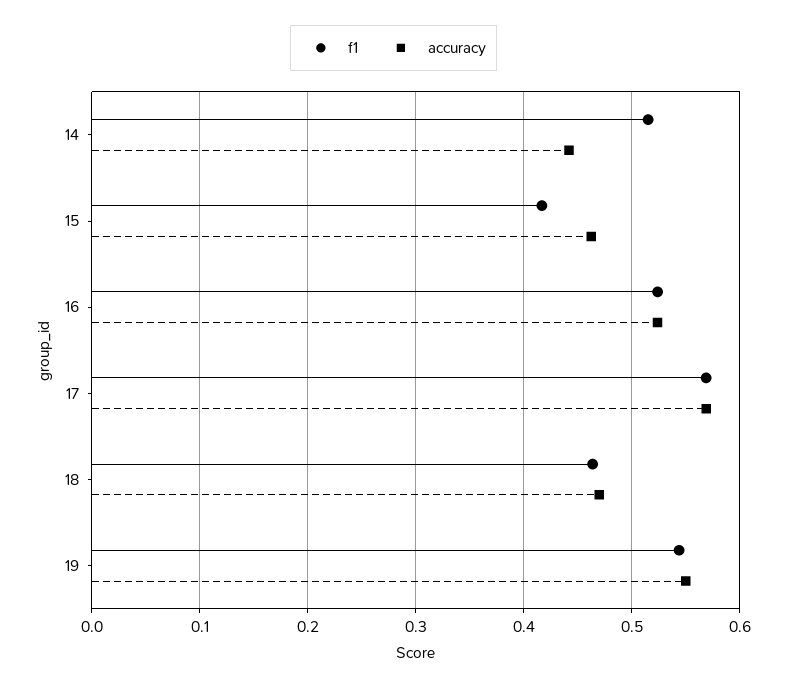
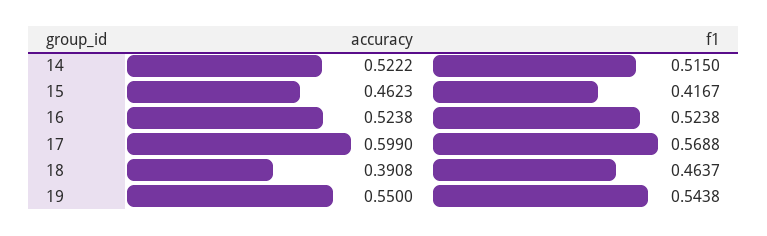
accuracy, 14: 0.44 -> 0.5222
accuracy, 17: 0.57 -> 0.599
accuracy, 18: 0.47 -> 0.3908

